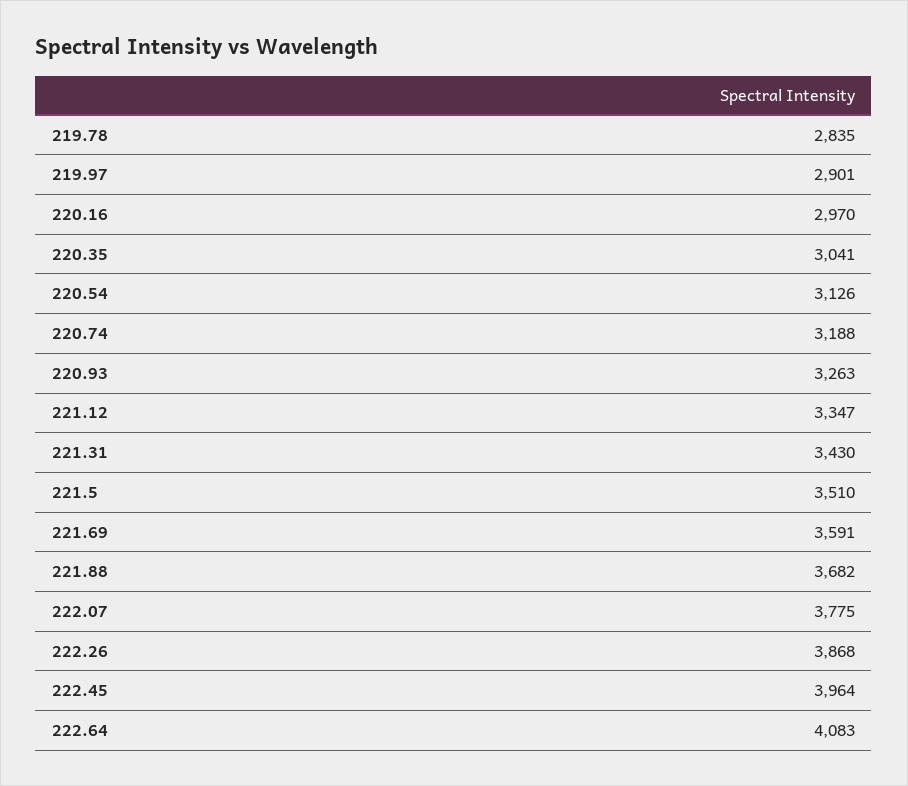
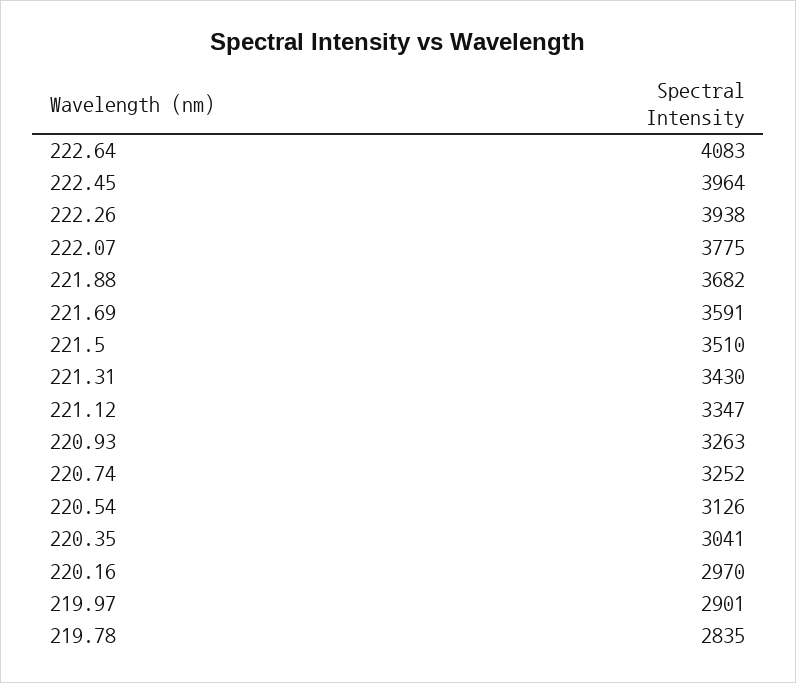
220.74: 3188 -> 3252
222.26: 3868 -> 3938

